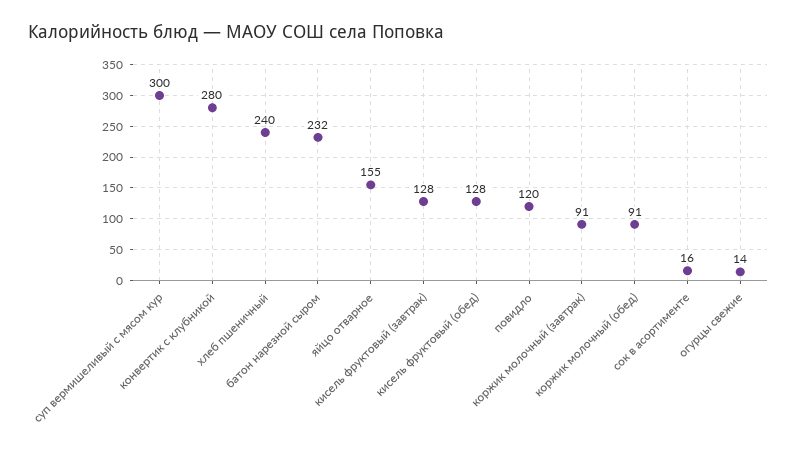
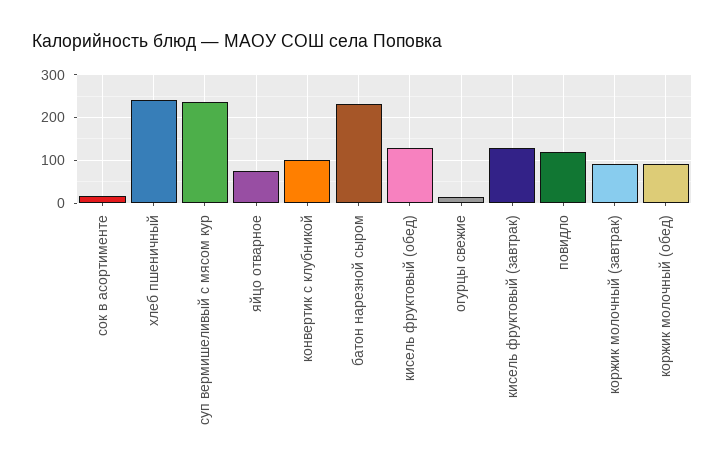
суп вермишеливый с мясом кур: 300 -> 240
конвертик с клубникой: 280 -> 100
яйцо отварное: 155 -> 80

